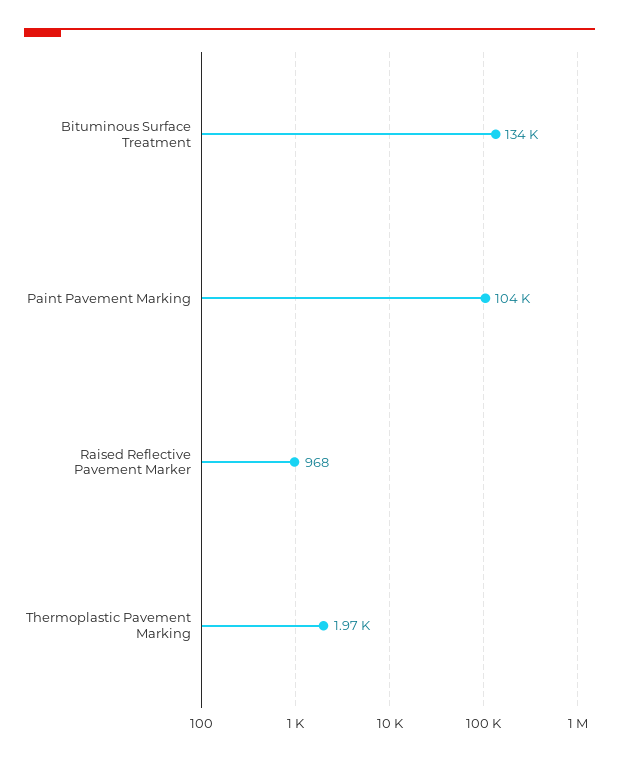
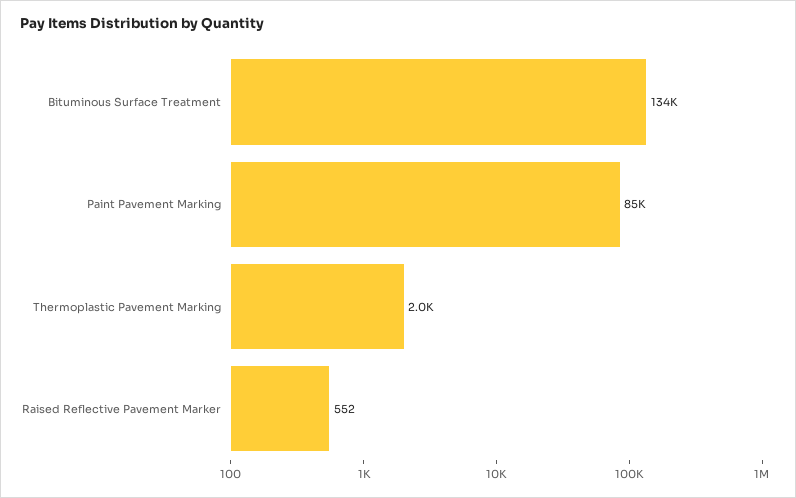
Paint Pavement Marking: 104000 -> 85000
Raised Reflective Pavement Marker: 968 -> 552

